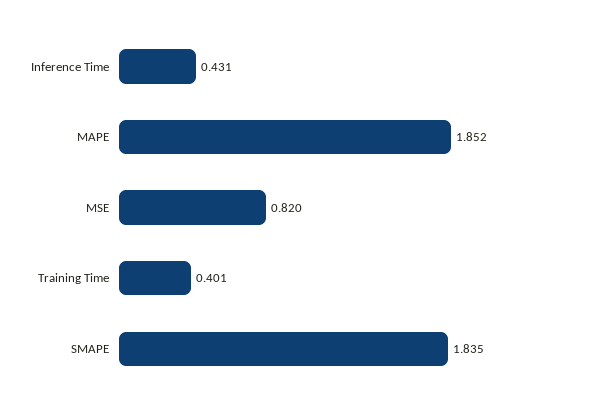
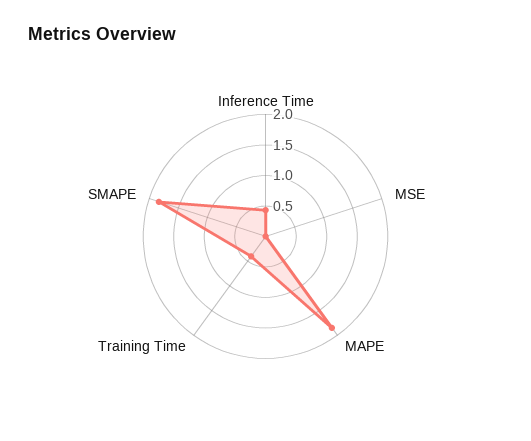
MSE: 0.82 -> 0

